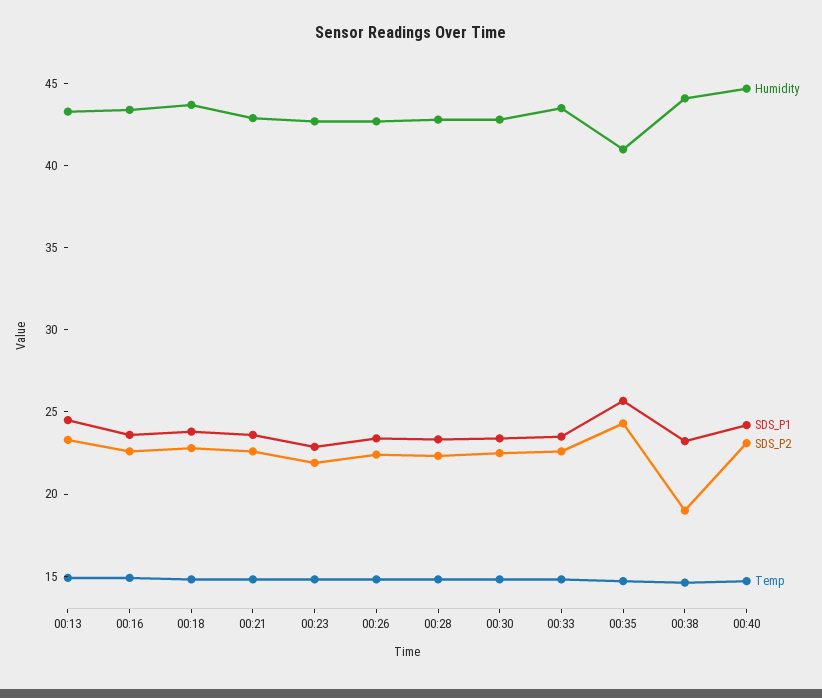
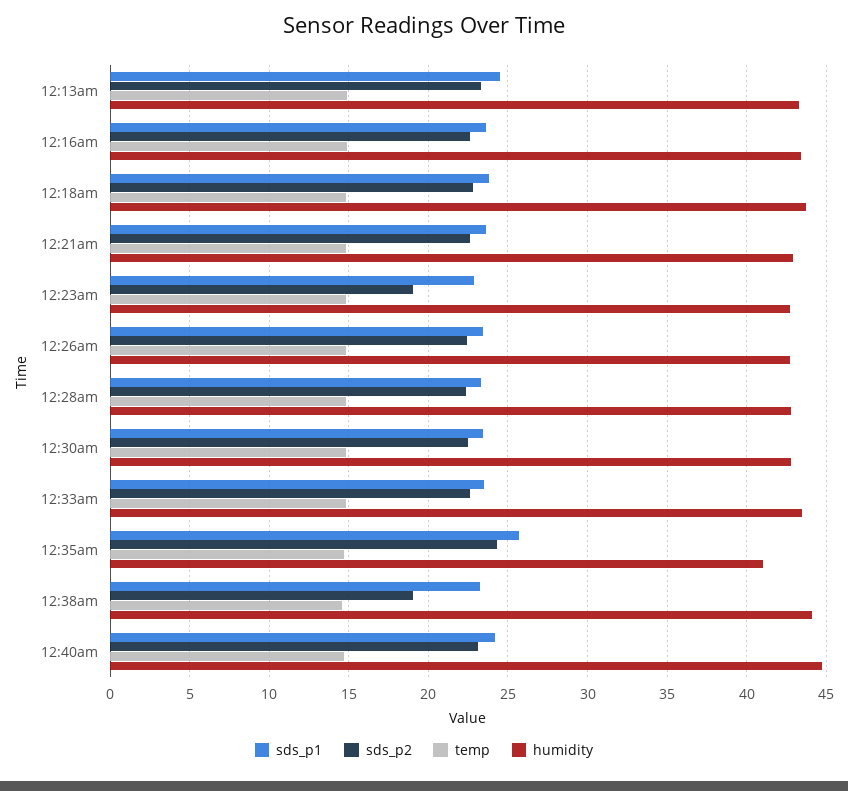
SDS_P2, 00:23: 22 -> 19

